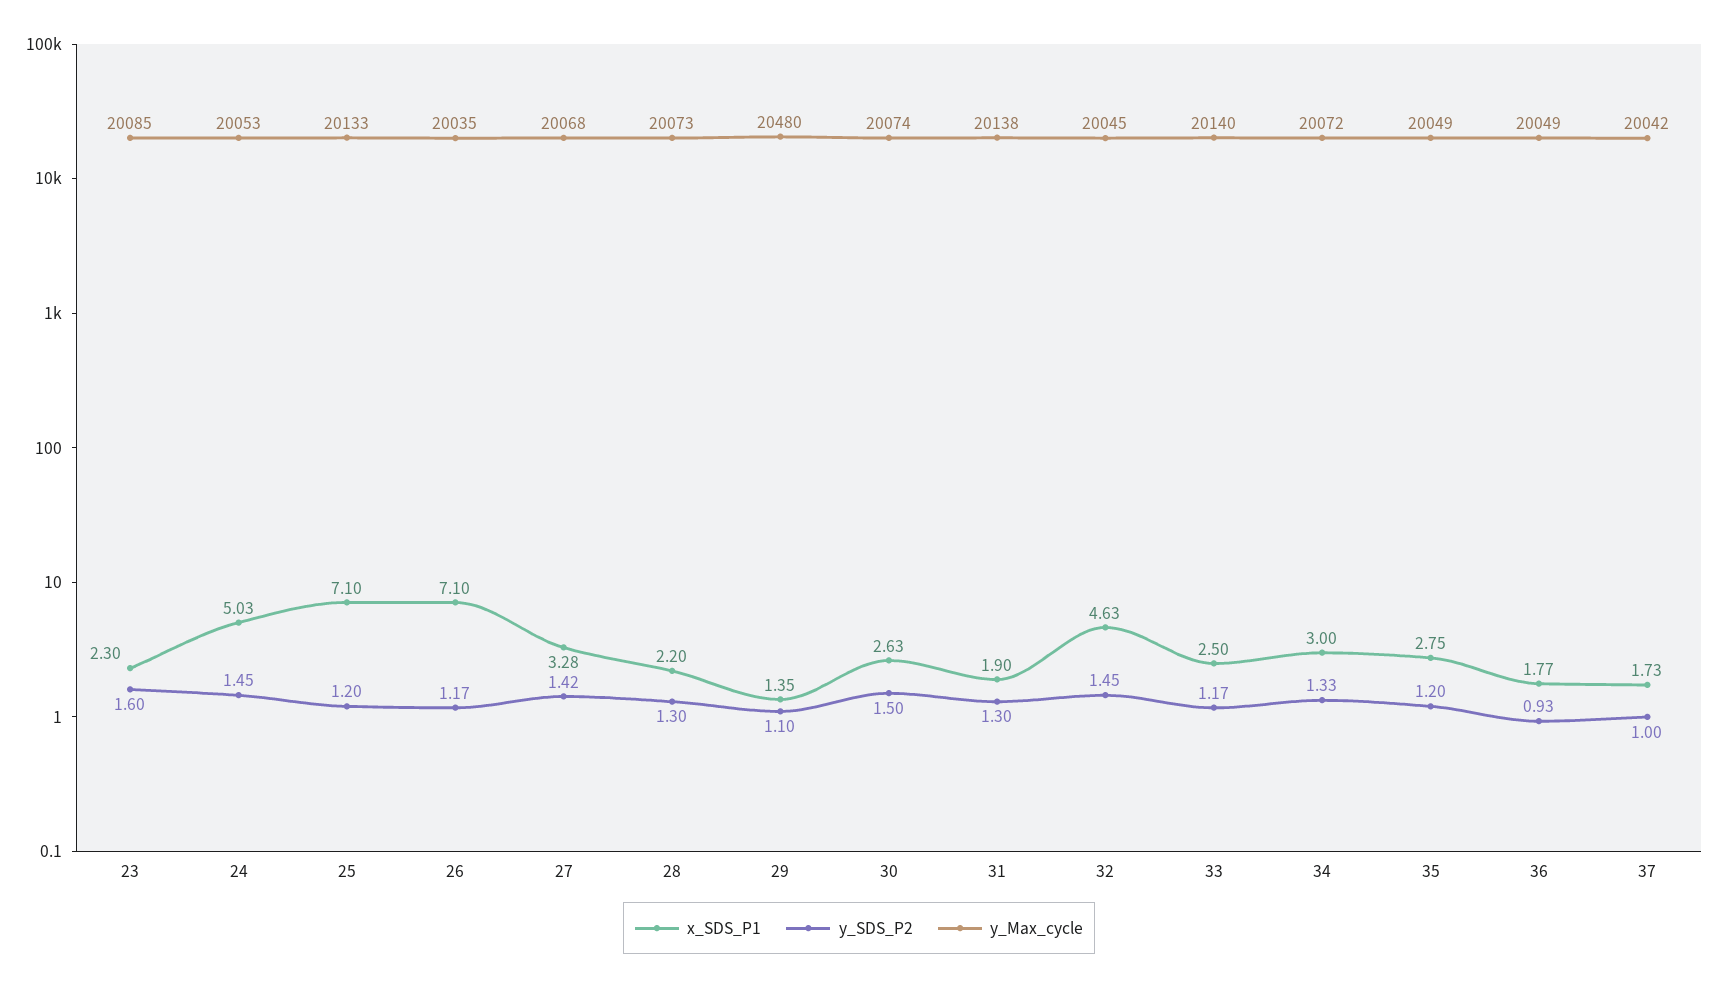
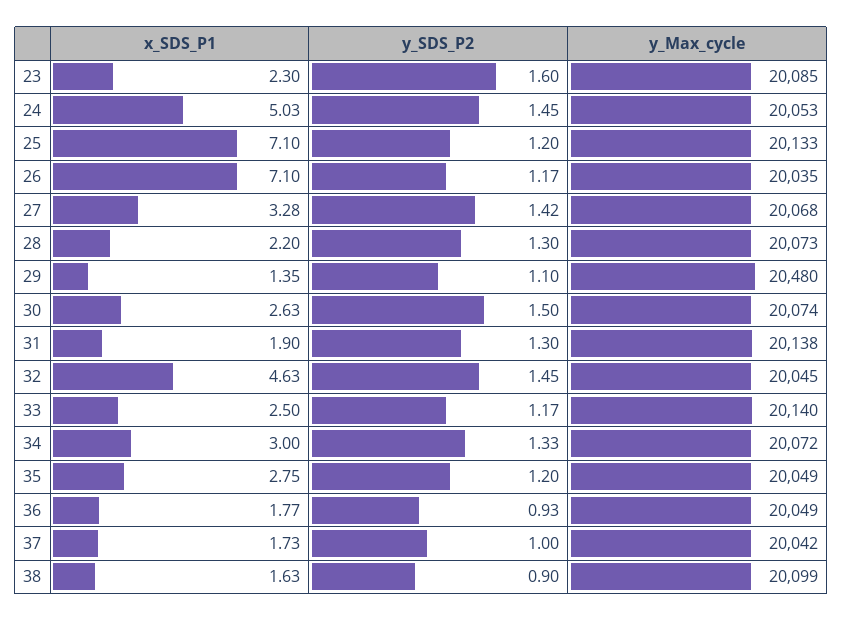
x_SDS_P1, 38: none -> 1.63
y_SDS_P2, 38: none -> 0.9
y_Max_cycle, 38: none -> 20099

